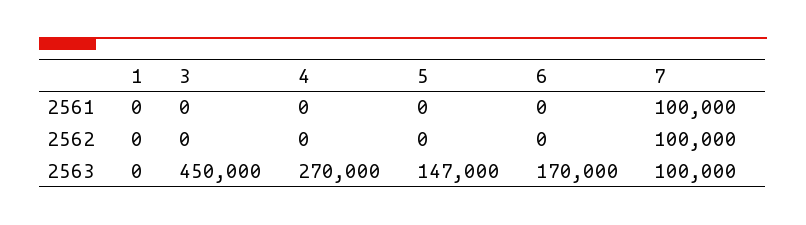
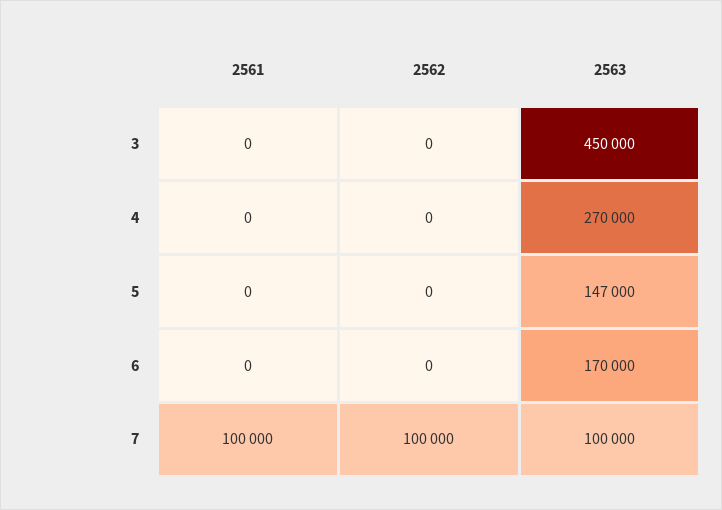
1, 2561: 0 -> none
1, 2562: 0 -> none
1, 2563: 0 -> none

